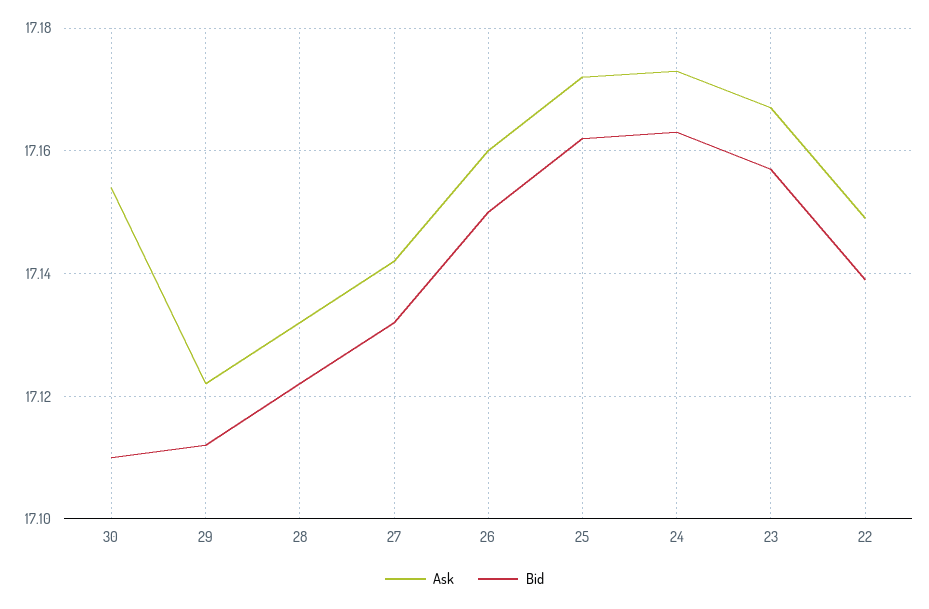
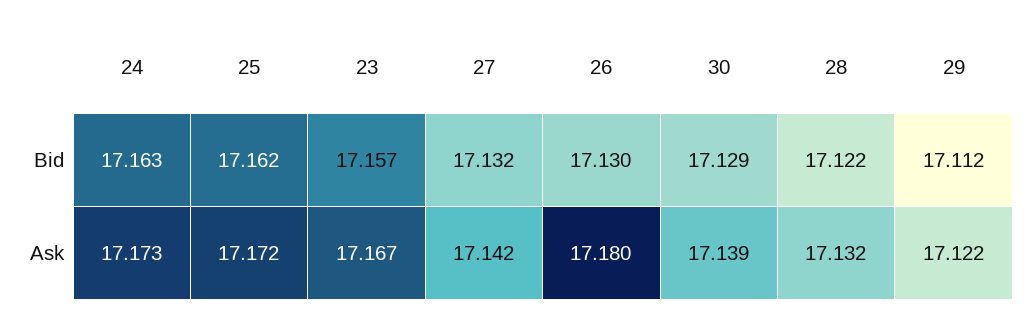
Ask, 30: 17.155 -> 17.139
Bid, 30: 17.11 -> 17.129
Ask, 26: 17.16 -> 17.18
Bid, 26: 17.15 -> 17.13
Ask, 22: 17.15 -> none
Bid, 22: 17.14 -> none

